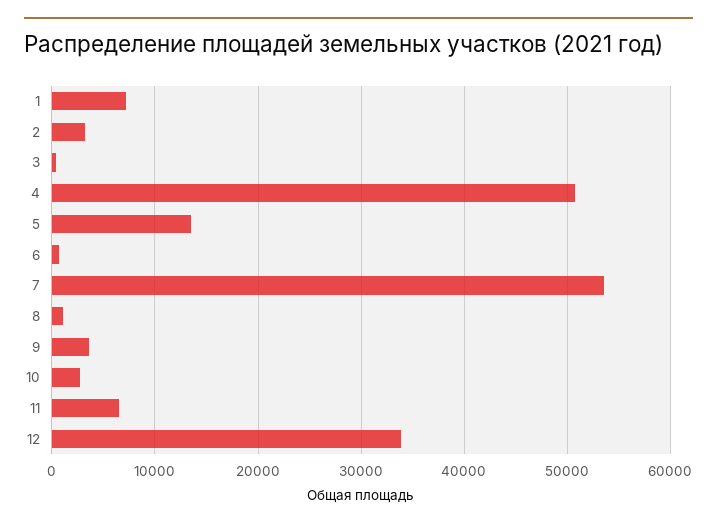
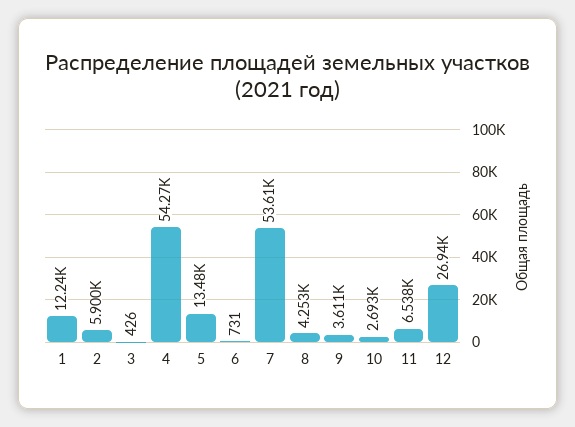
1: 7000 -> 12240
2: 3000 -> 5900
4: 51000 -> 54270
8: 1000 -> 4253
12: 34000 -> 26940

